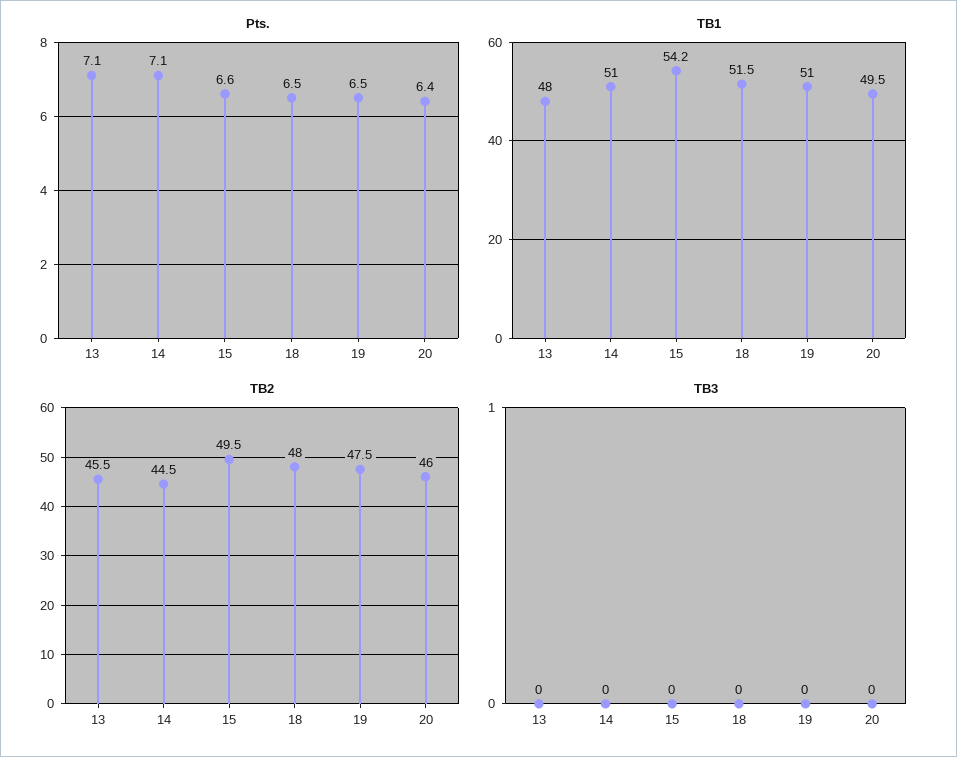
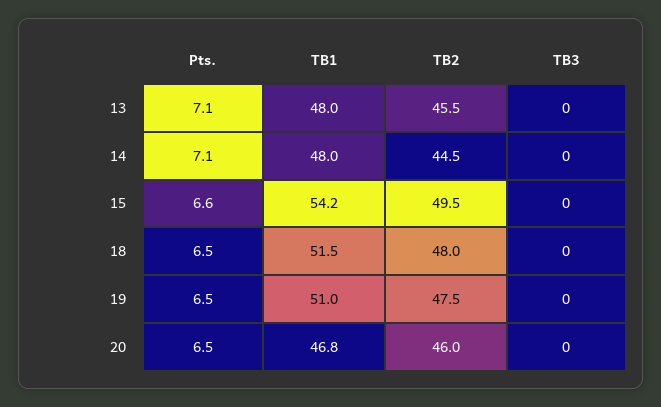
Pts., 20: 6.4 -> 6.5
TB1, 14: 51 -> 48
TB1, 20: 49.5 -> 46.8

